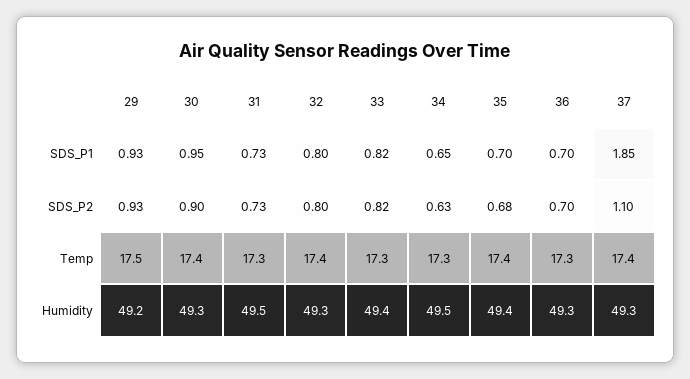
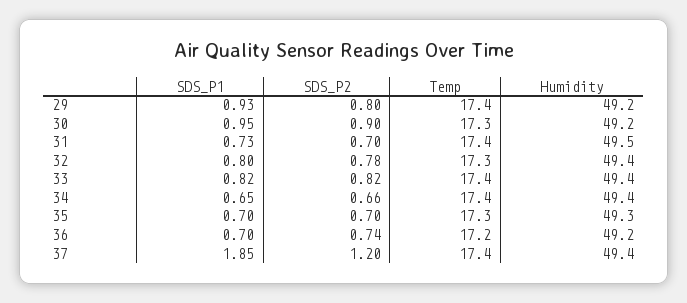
29, SDS_P2: 0.93 -> 0.8
31, SDS_P2: 0.73 -> 0.7
32, SDS_P2: 0.8 -> 0.78
34, SDS_P2: 0.63 -> 0.66
35, SDS_P2: 0.68 -> 0.7
36, SDS_P2: 0.7 -> 0.74
37, SDS_P2: 1.1 -> 1.2
29, Temp: 17.5 -> 17.4
30, Temp: 17.4 -> 17.3
31, Temp: 17.3 -> 17.4
32, Temp: 17.4 -> 17.3
33, Temp: 17.3 -> 17.4
34, Temp: 17.3 -> 17.4
35, Temp: 17.4 -> 17.3
36, Temp: 17.3 -> 17.2
30, Humidity: 49.3 -> 49.2
32, Humidity: 49.3 -> 49.4
34, Humidity: 49.5 -> 49.4
35, Humidity: 49.4 -> 49.3
36, Humidity: 49.3 -> 49.2
37, Humidity: 49.3 -> 49.4

